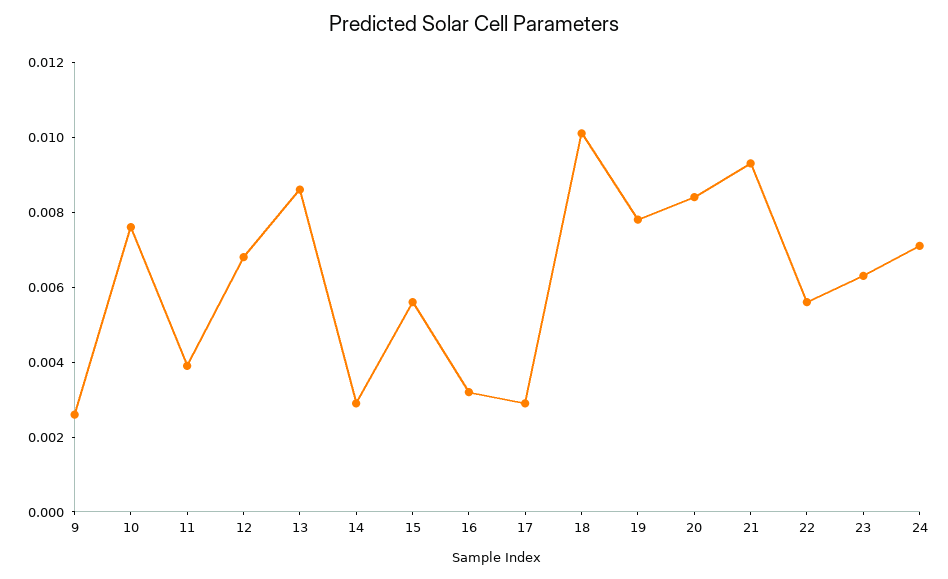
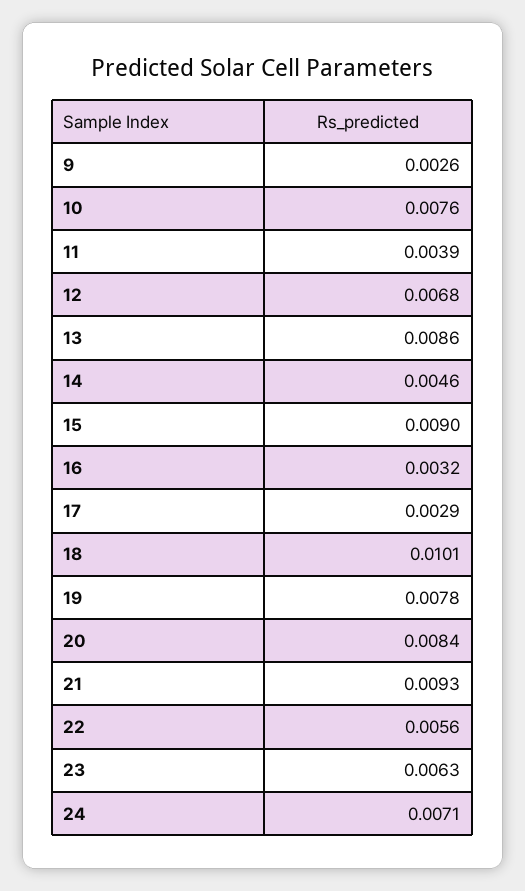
14: 0.003 -> 0.0046
15: 0.0055 -> 0.009

